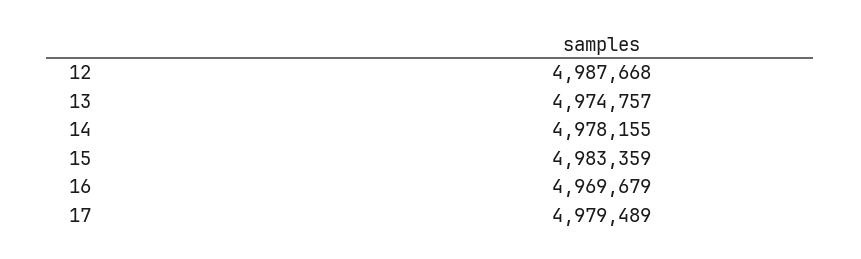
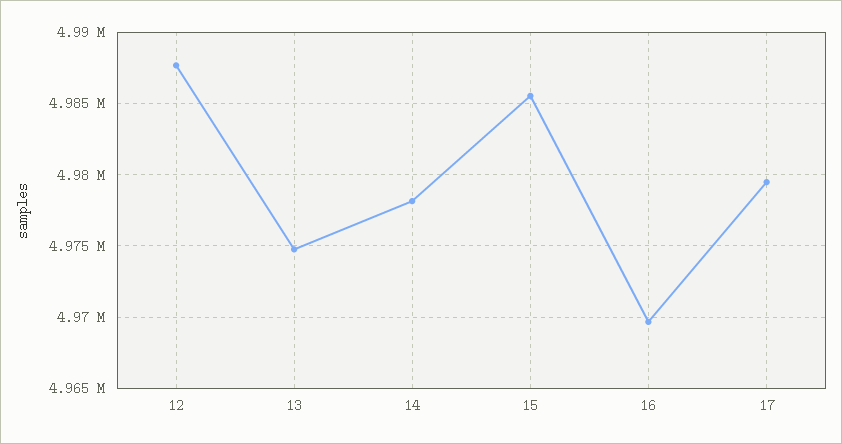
15: 4983359 -> 4985500

